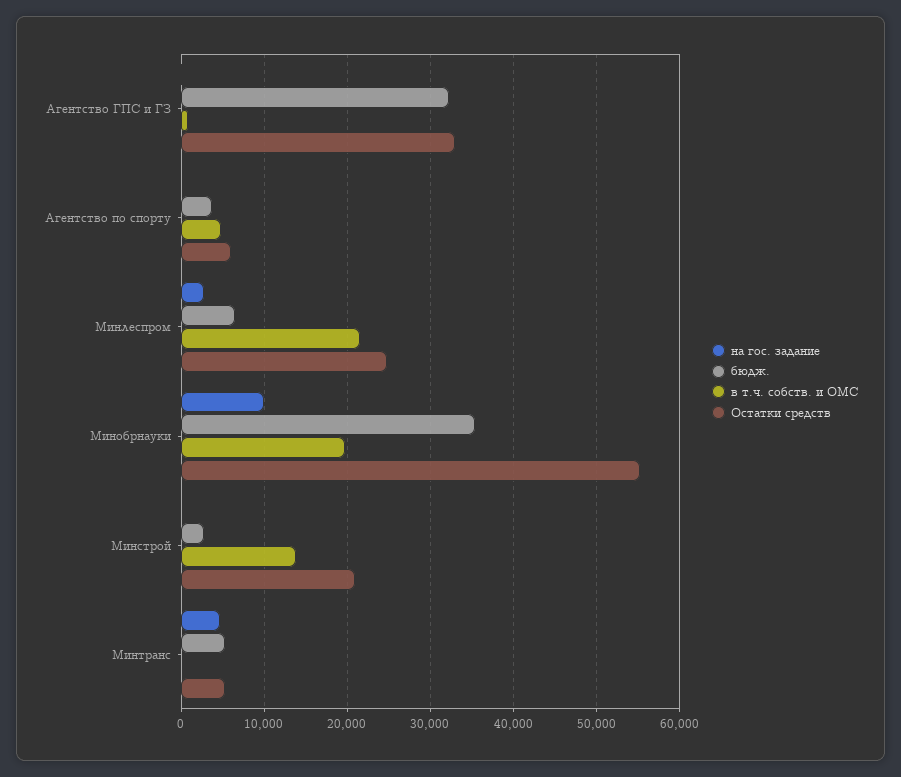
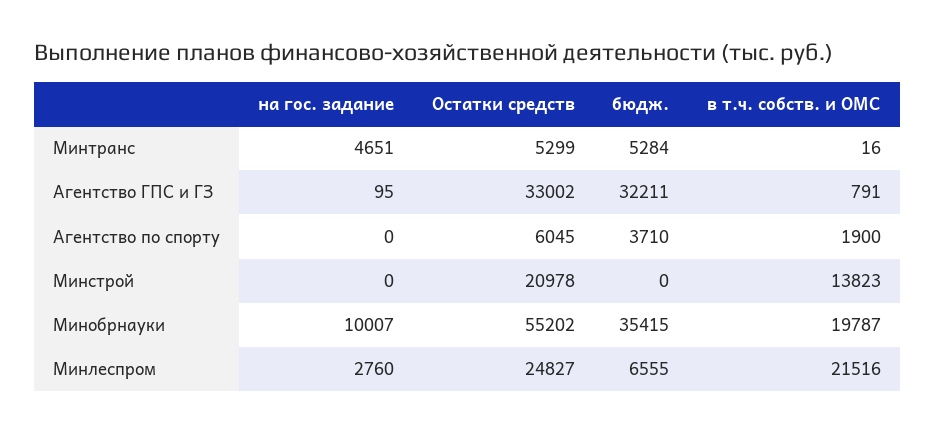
в т.ч. собств. и ОМС, Агентство по спорту: 5000 -> 1900
бюдж., Минстрой: 3000 -> 0

